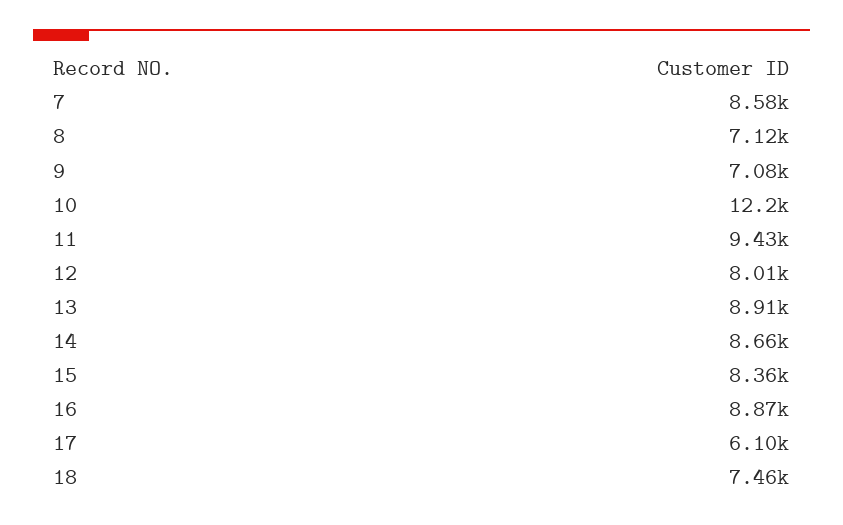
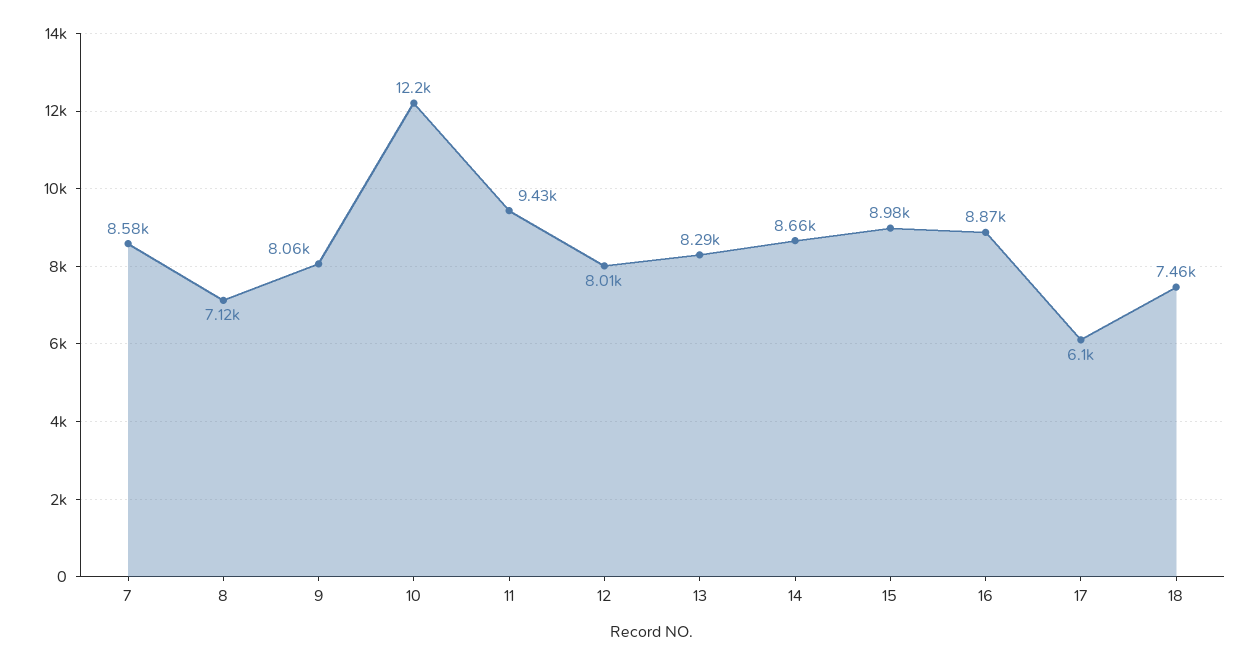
9: 7080 -> 8060
13: 8910 -> 8290
15: 8360 -> 8980

